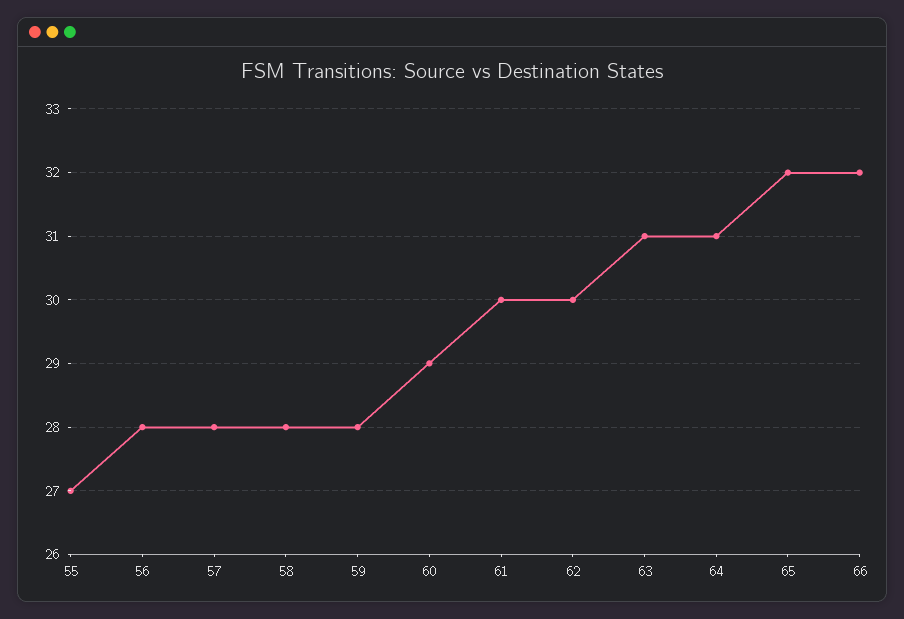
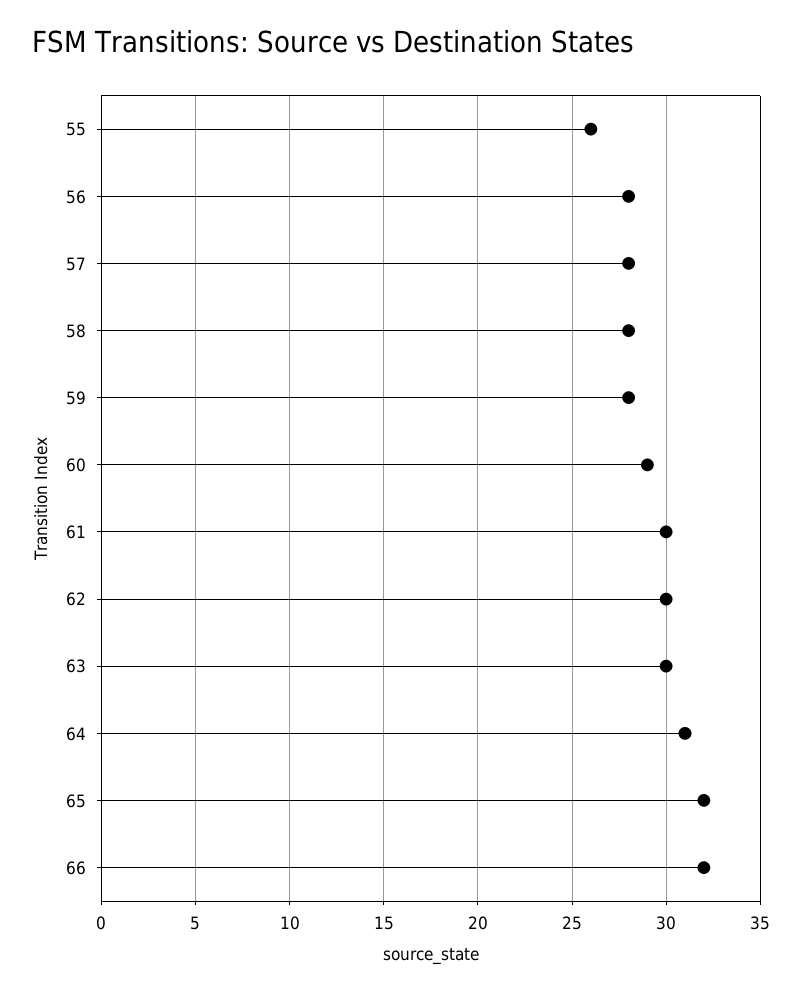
55: 27 -> 26
63: 31 -> 30

